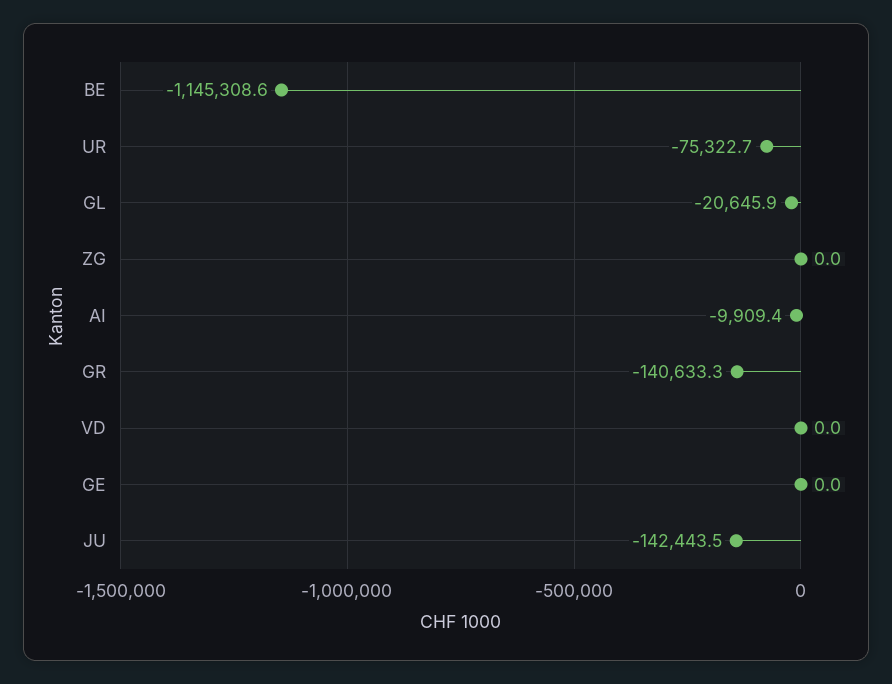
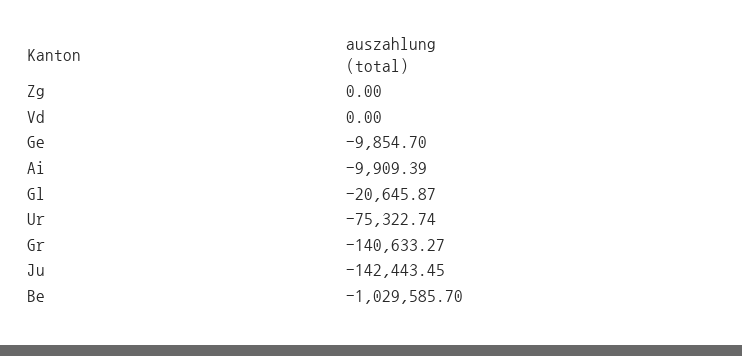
BE: -1145308.6 -> -1029585.7
GE: 0 -> -9854.7

